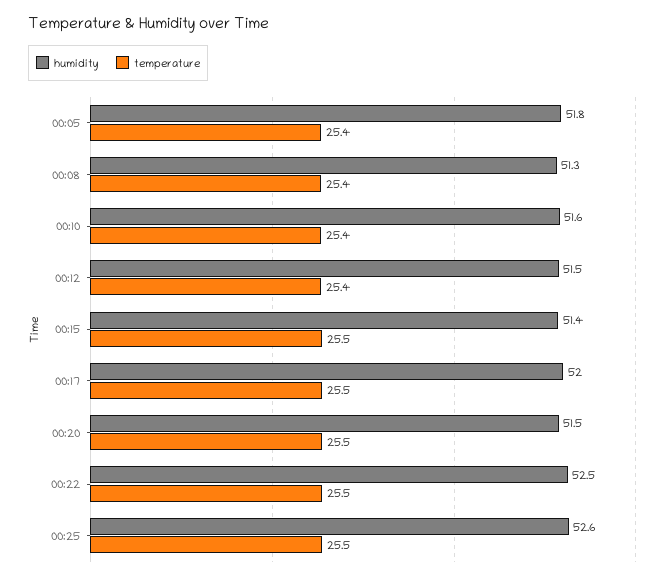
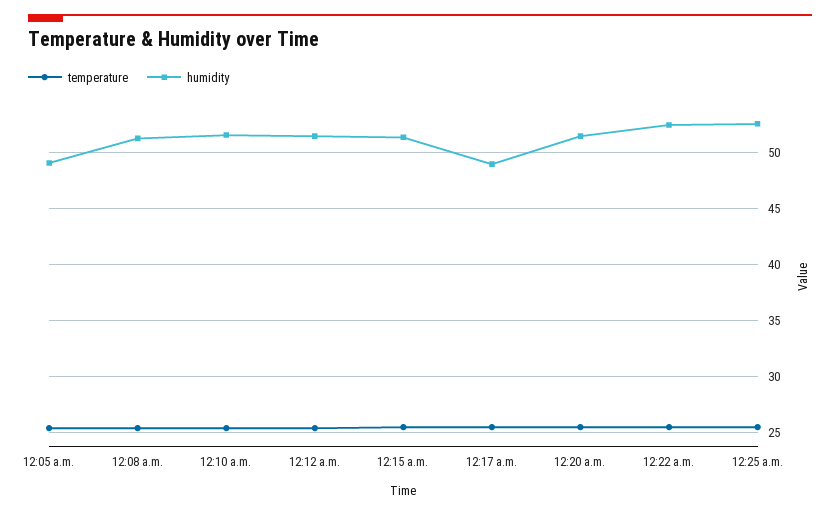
humidity, 00:05: 51.8 -> 49
humidity, 00:17: 52 -> 49

